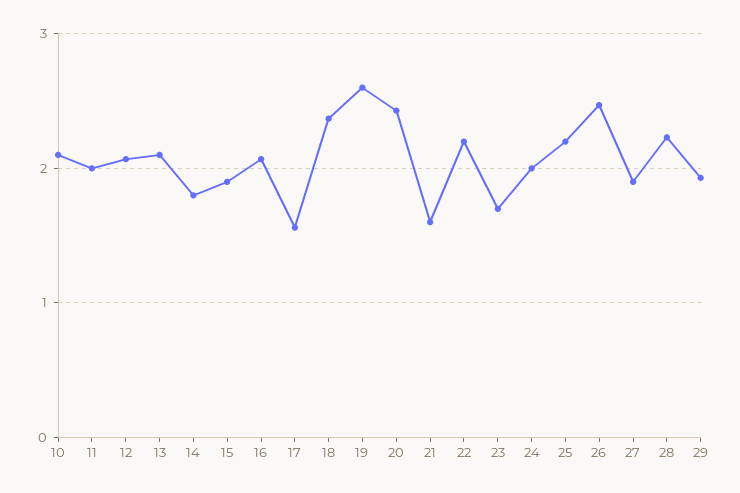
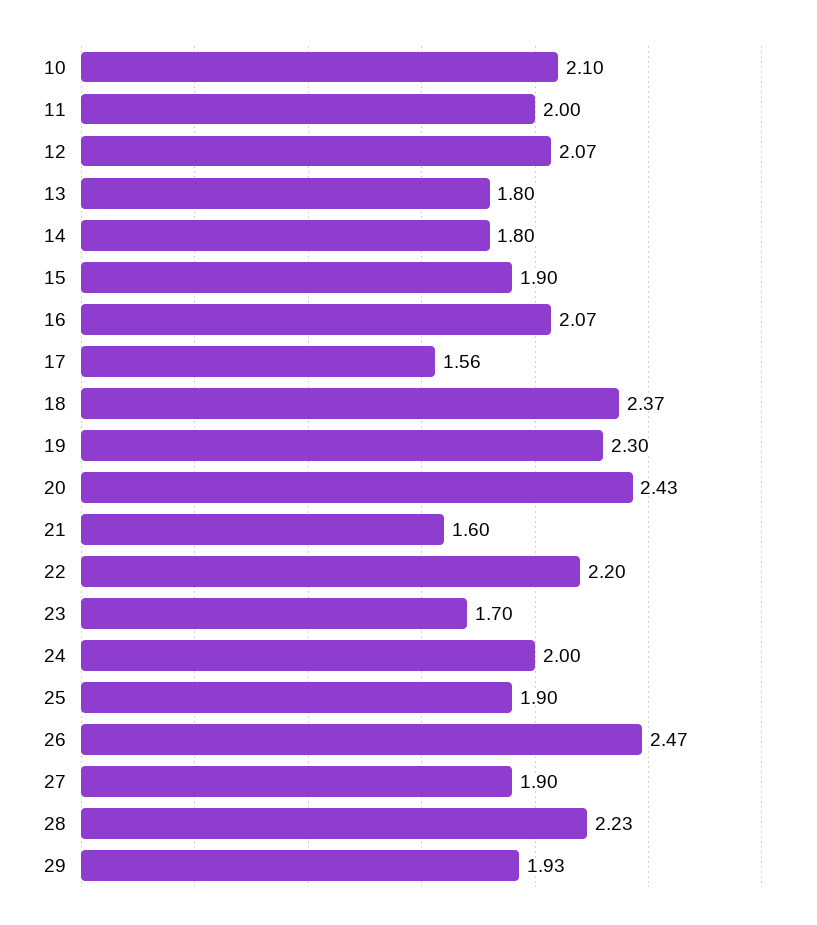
13: 2.1 -> 1.8
19: 2.6 -> 2.3
25: 2.2 -> 1.9

